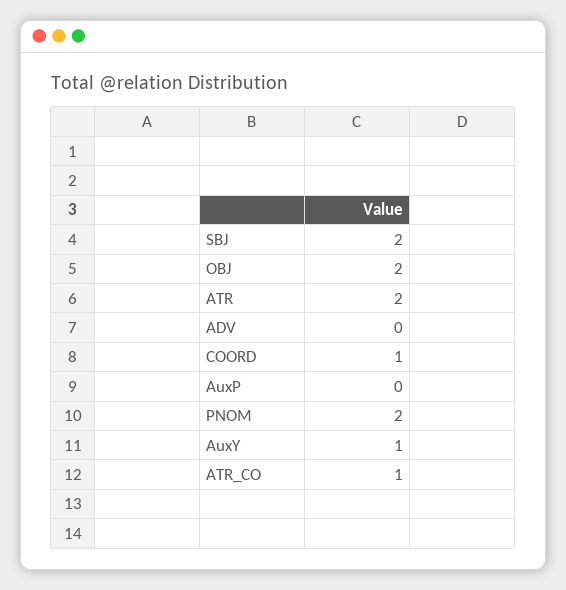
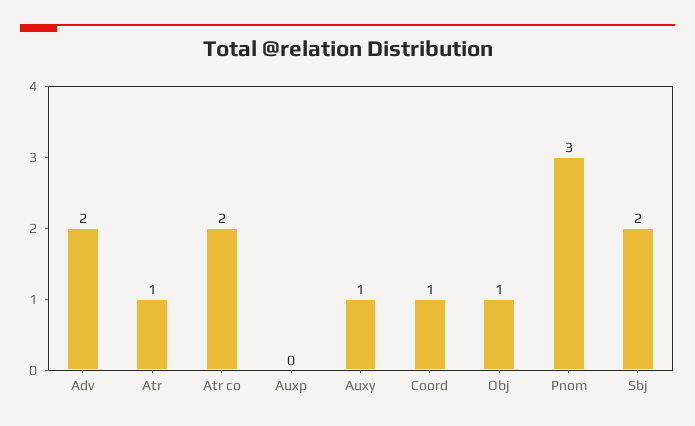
OBJ: 2 -> 1
ATR: 2 -> 1
ADV: 0 -> 2
PNOM: 2 -> 3
ATR_CO: 1 -> 2

